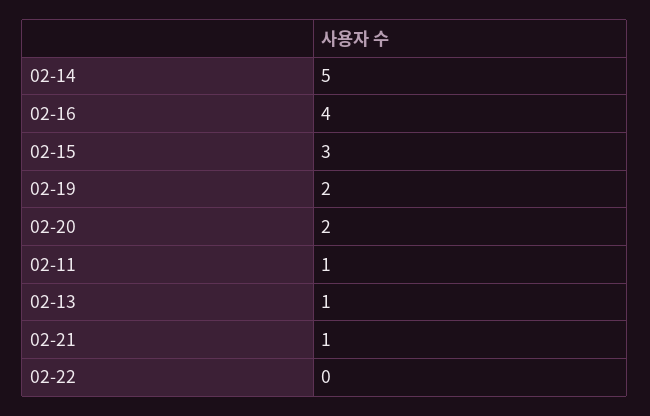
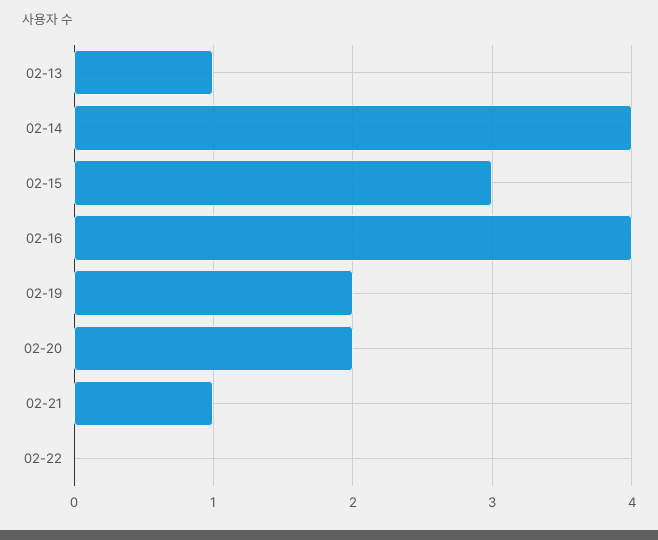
02-14: 5 -> 4
02-11: 1 -> none

